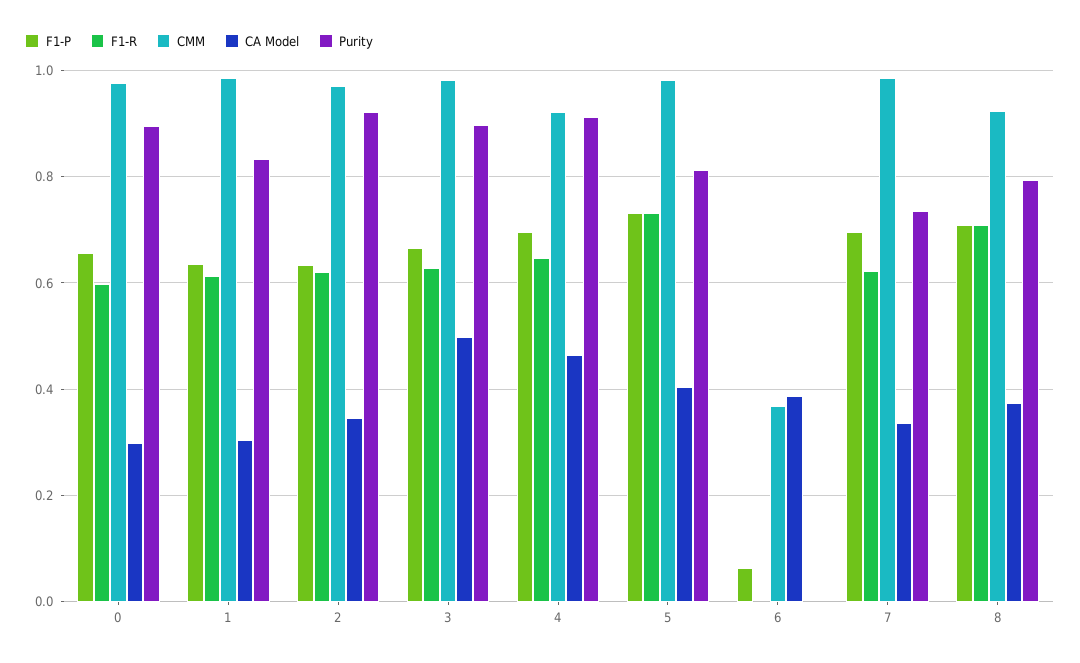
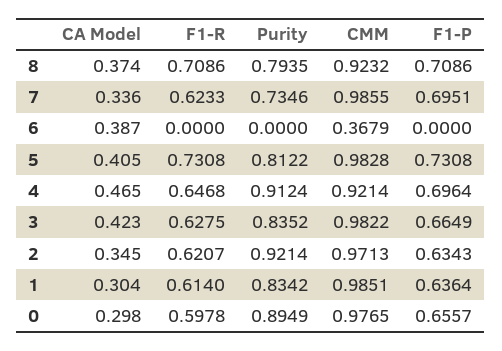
CA Model, 3: 0.5 -> 0.423
Purity, 3: 0.9 -> 0.8352
F1-P, 6: 0.06 -> 0

